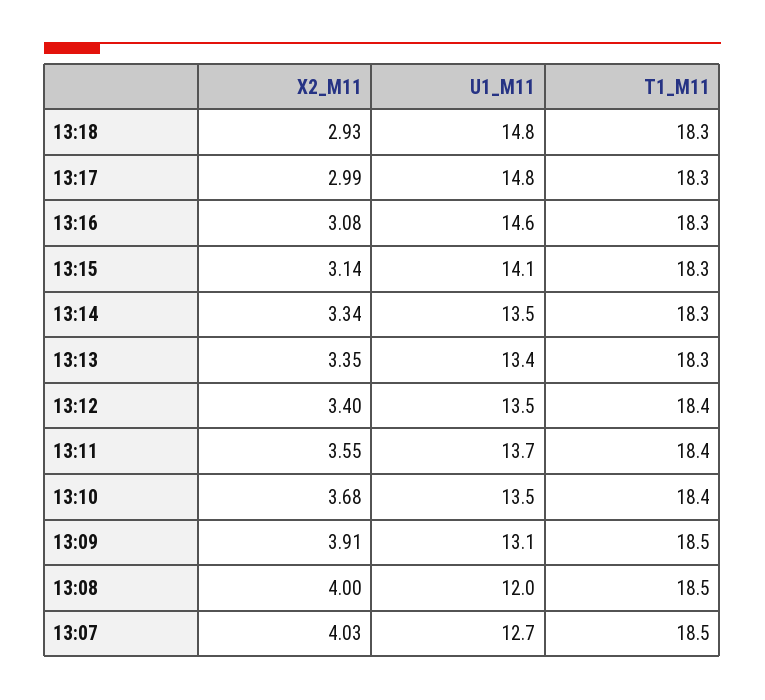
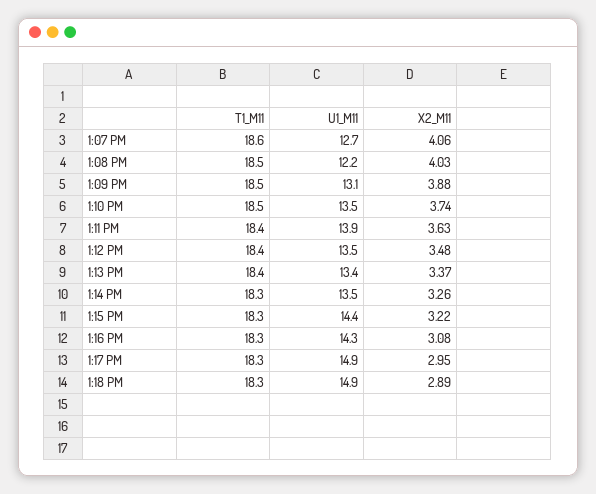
X2_M11, 13:18: 2.93 -> 2.89
U1_M11, 13:18: 14.8 -> 14.9
X2_M11, 13:17: 2.99 -> 2.95
U1_M11, 13:17: 14.8 -> 14.9
U1_M11, 13:16: 14.6 -> 14.3
X2_M11, 13:15: 3.14 -> 3.22
U1_M11, 13:15: 14.1 -> 14.4
X2_M11, 13:14: 3.34 -> 3.26
X2_M11, 13:13: 3.35 -> 3.37
T1_M11, 13:13: 18.3 -> 18.4
X2_M11, 13:12: 3.4 -> 3.48
X2_M11, 13:11: 3.55 -> 3.63
U1_M11, 13:11: 13.7 -> 13.9
X2_M11, 13:10: 3.68 -> 3.74
T1_M11, 13:10: 18.4 -> 18.5
X2_M11, 13:09: 3.91 -> 3.88
X2_M11, 13:08: 4 -> 4.03
U1_M11, 13:08: 12 -> 12.2
X2_M11, 13:07: 4.03 -> 4.06
T1_M11, 13:07: 18.5 -> 18.6

